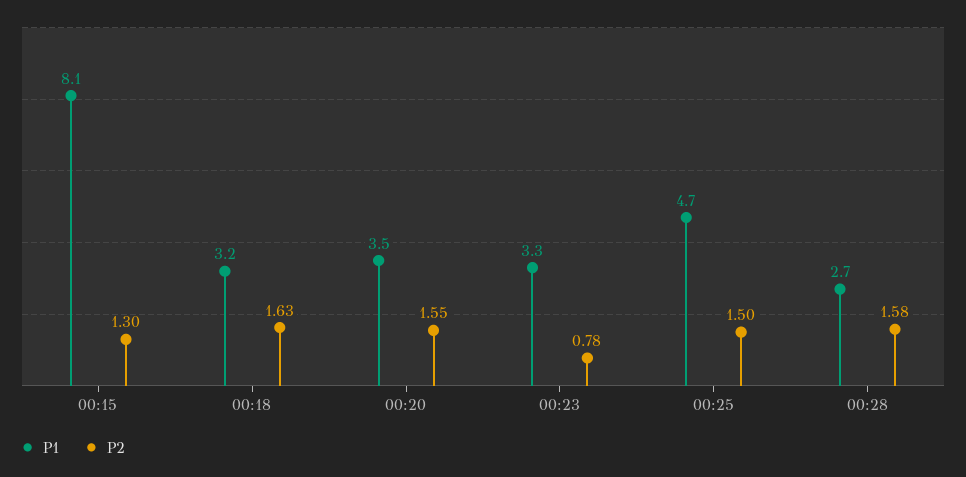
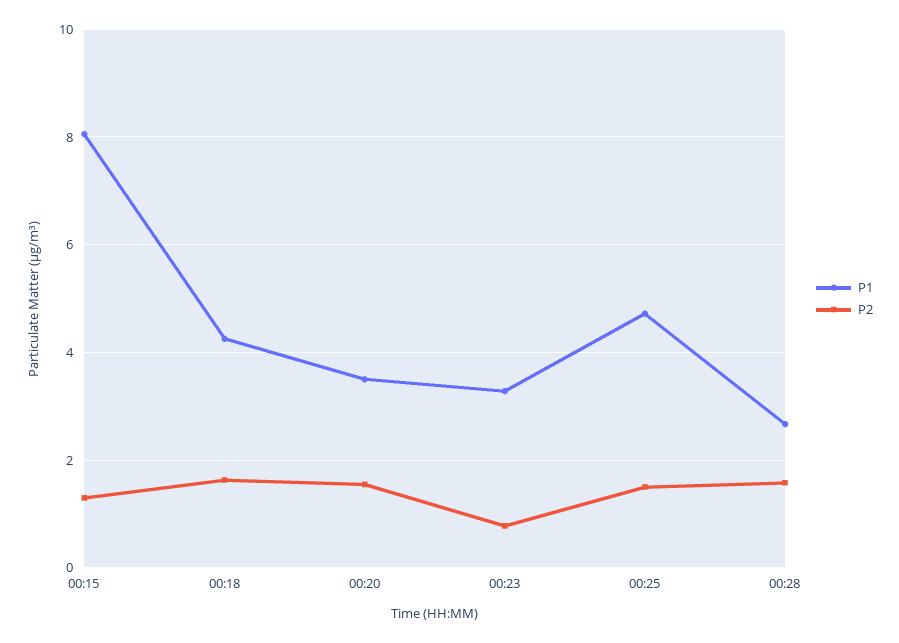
P1, 00:18: 3.2 -> 4.2

